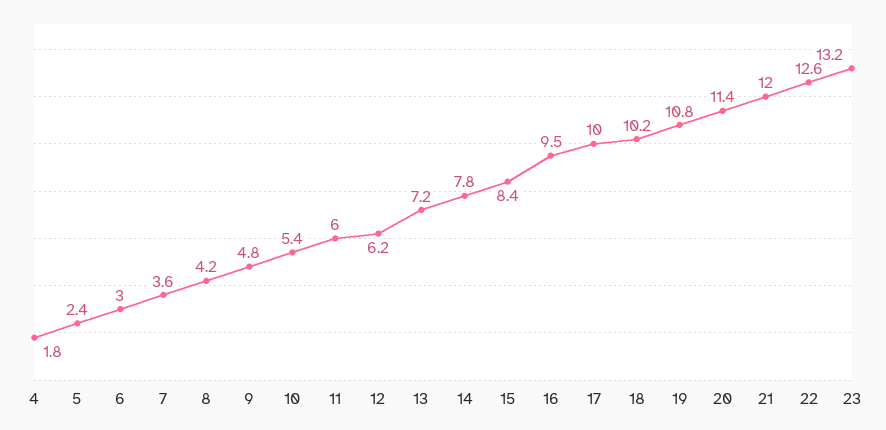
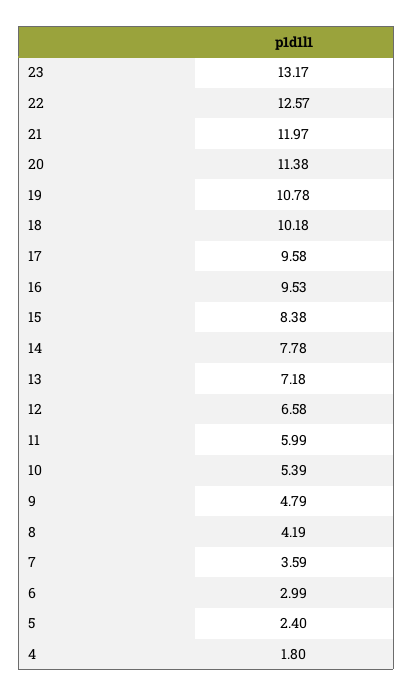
12: 6.2 -> 6.58
17: 10 -> 9.58

